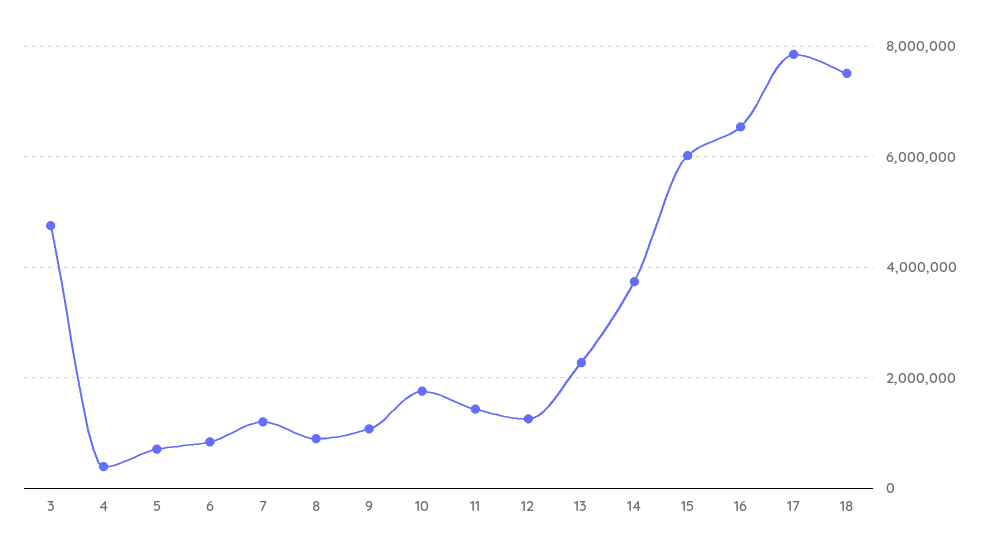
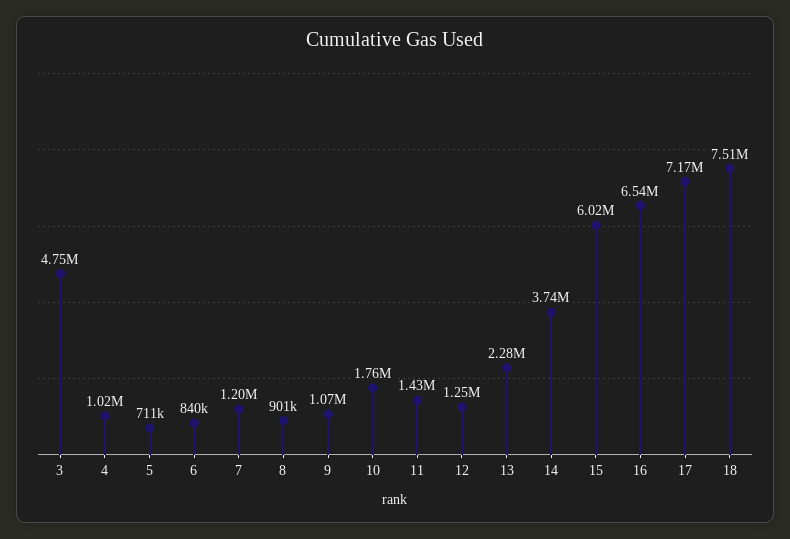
4: 400000 -> 1020000
17: 7800000 -> 7170000

